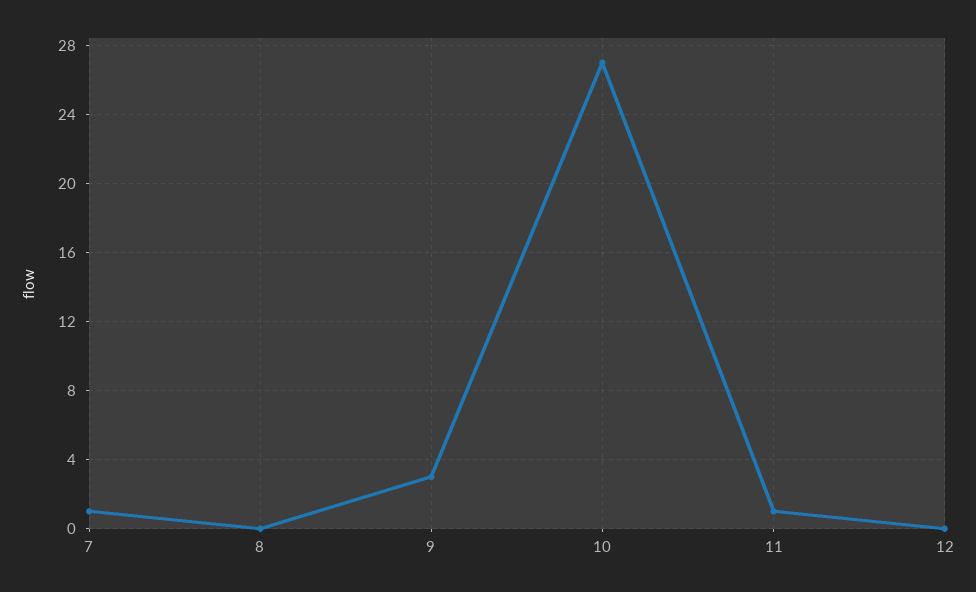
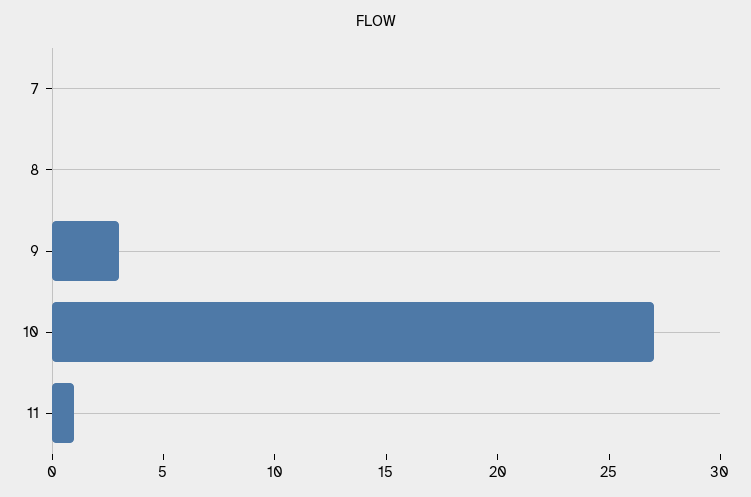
7: 1 -> 0
12: 0 -> none

